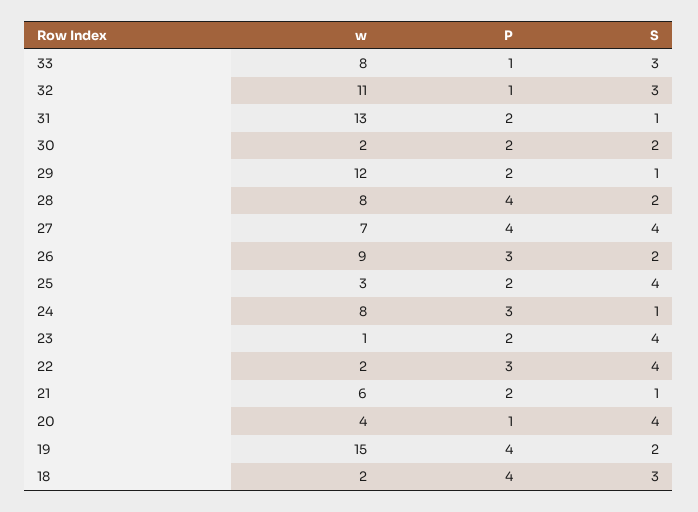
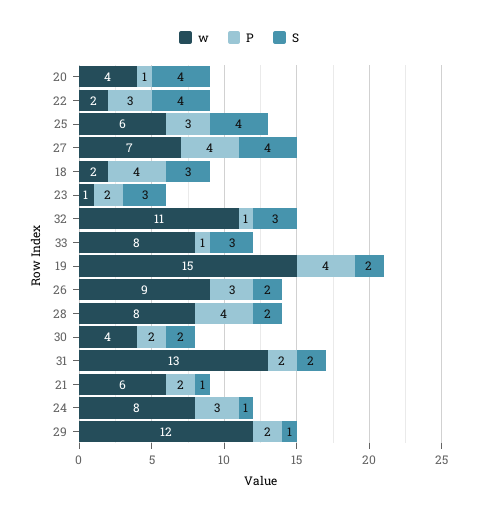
S, 31: 1 -> 2
w, 30: 2 -> 4
w, 25: 3 -> 6
P, 25: 2 -> 3
S, 23: 4 -> 3

